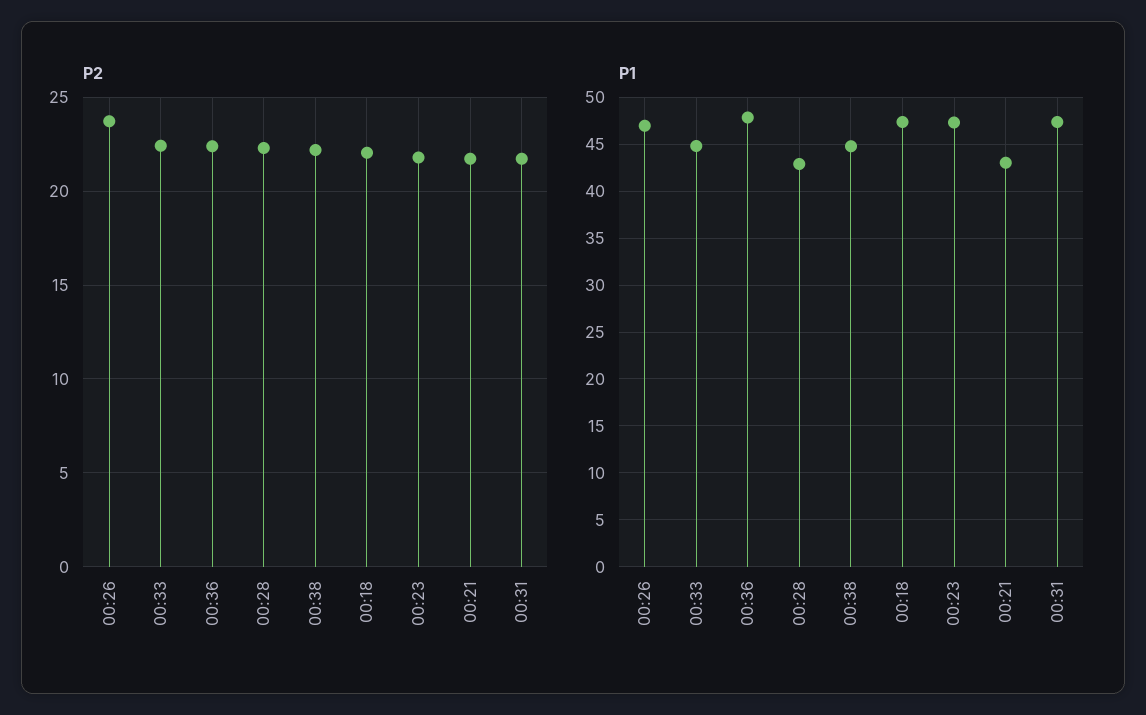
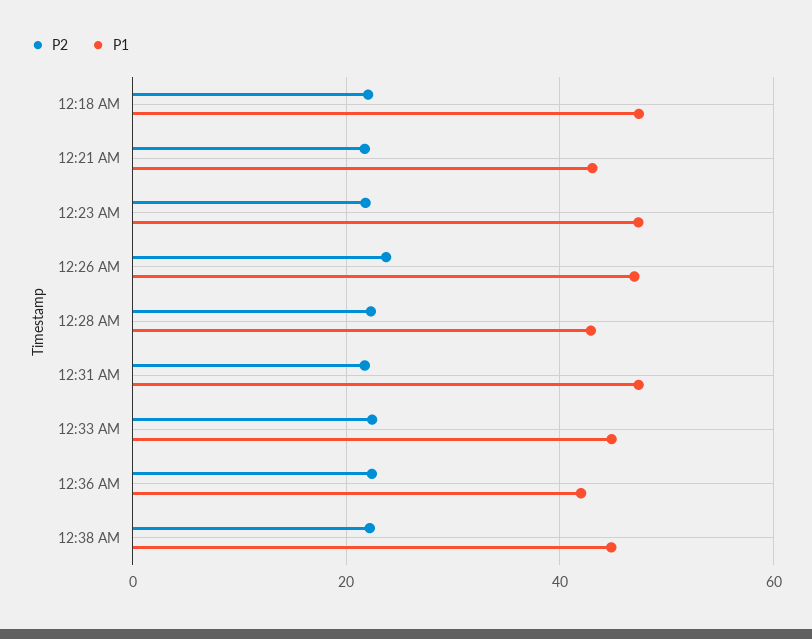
P1, 00:36: 48 -> 42

